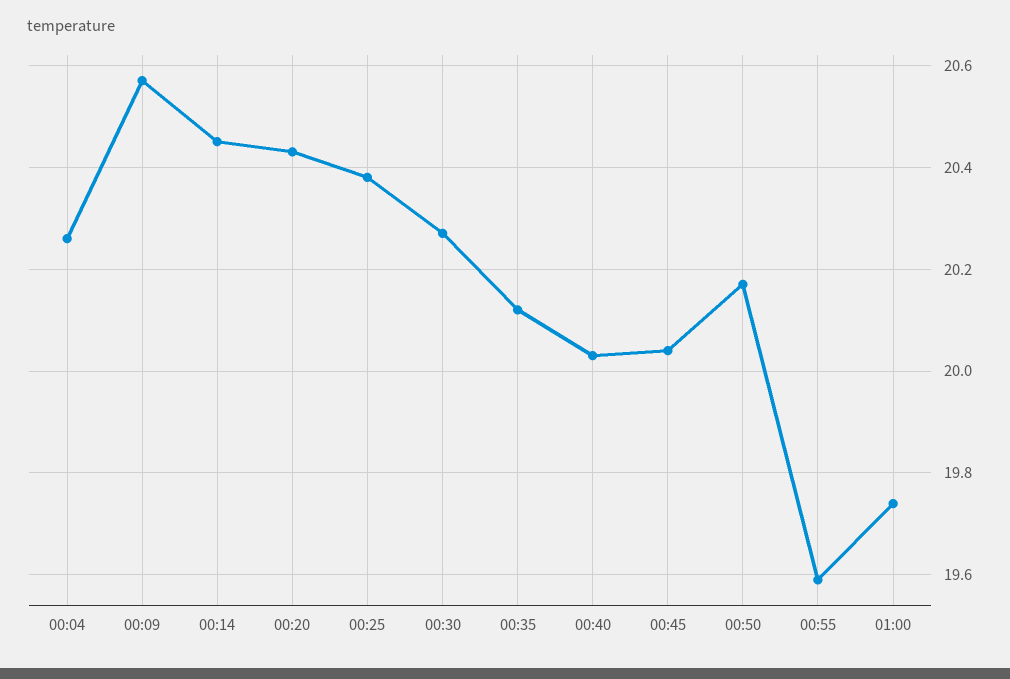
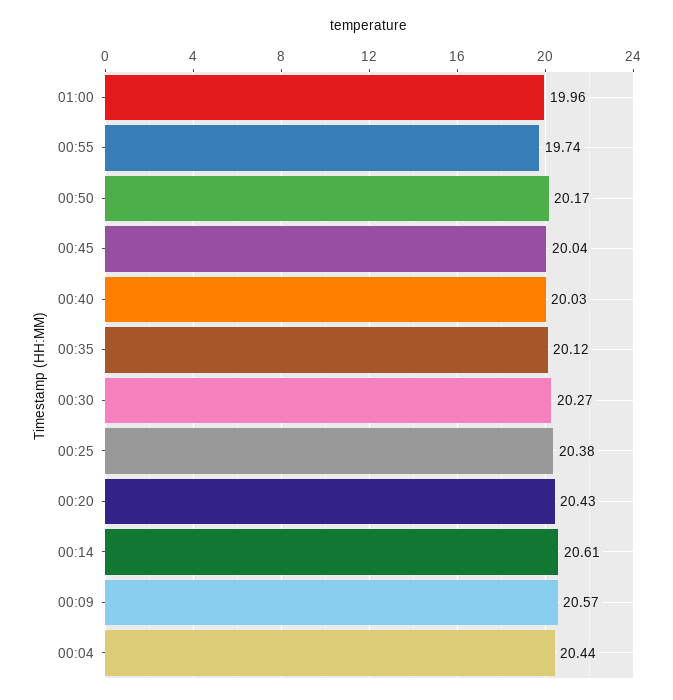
00:04: 20.25 -> 20.44
00:14: 20.45 -> 20.61
00:55: 19.6 -> 19.74
01:00: 19.75 -> 19.96

